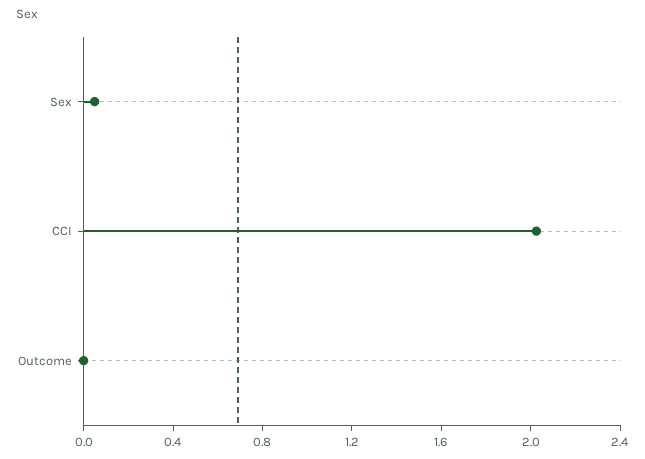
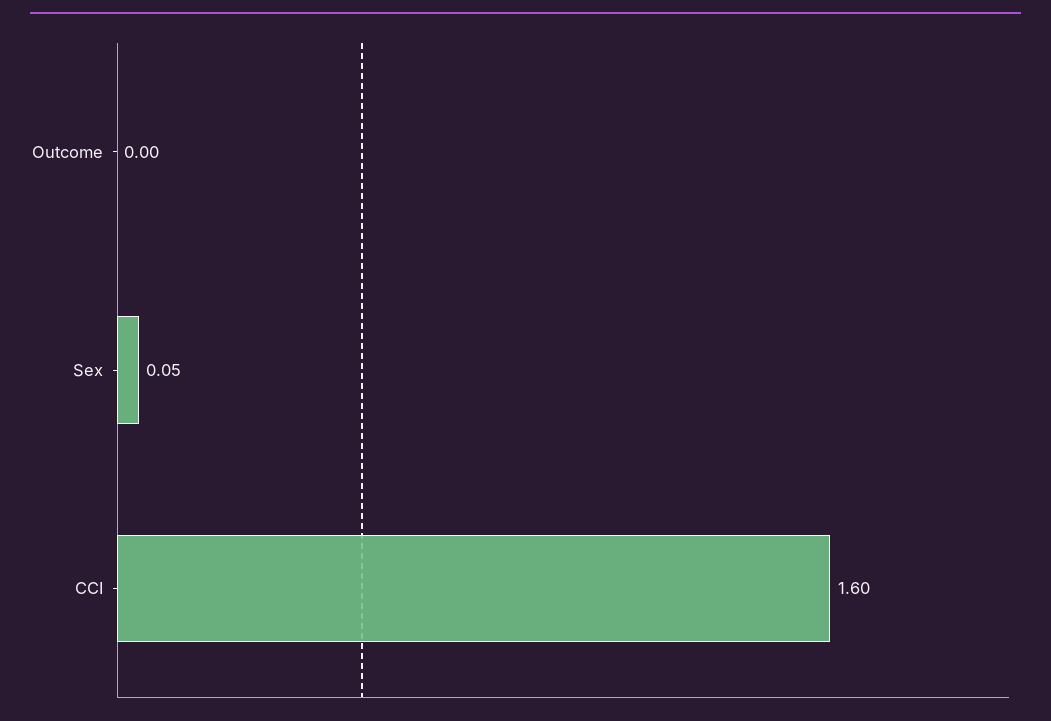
CCI: 2 -> 1.6

